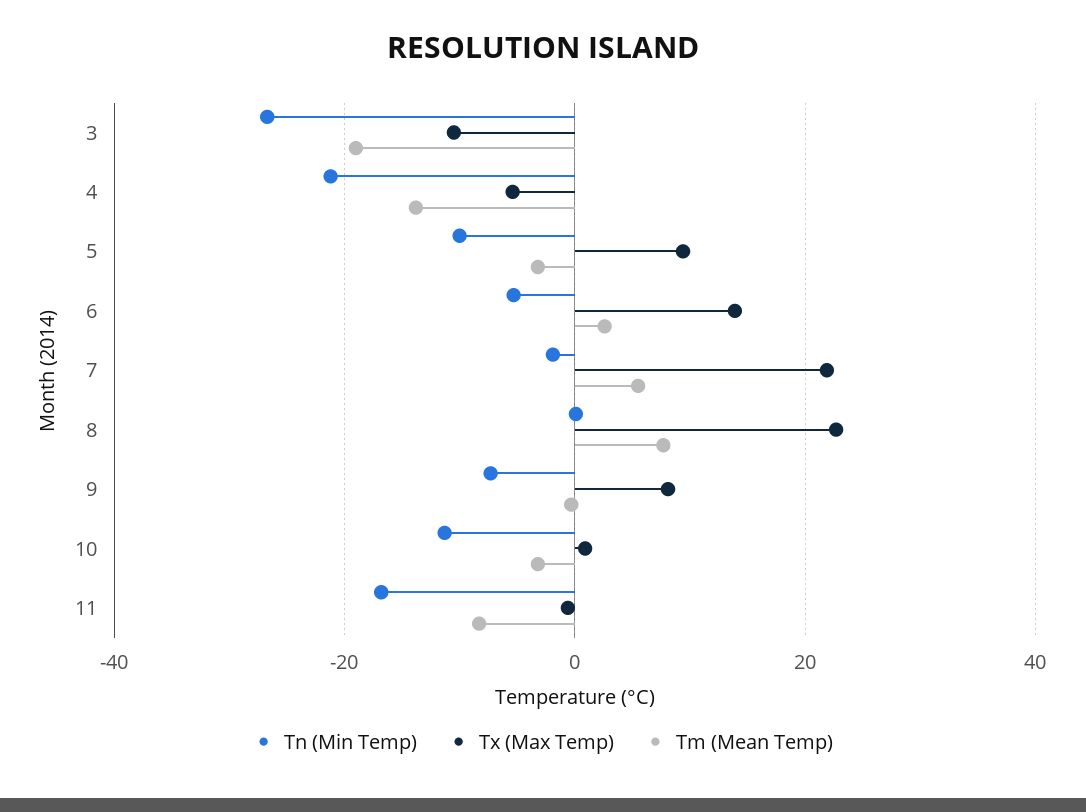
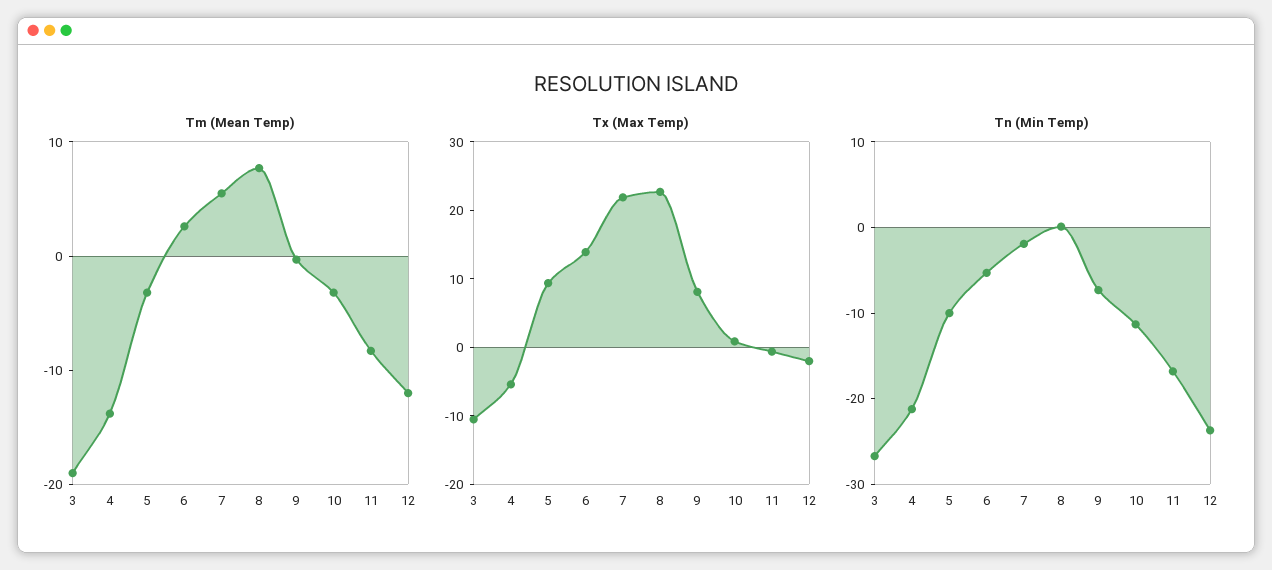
Tm (Mean Temp), 12: none -> -12
Tx (Max Temp), 12: none -> -2
Tn (Min Temp), 12: none -> -24

